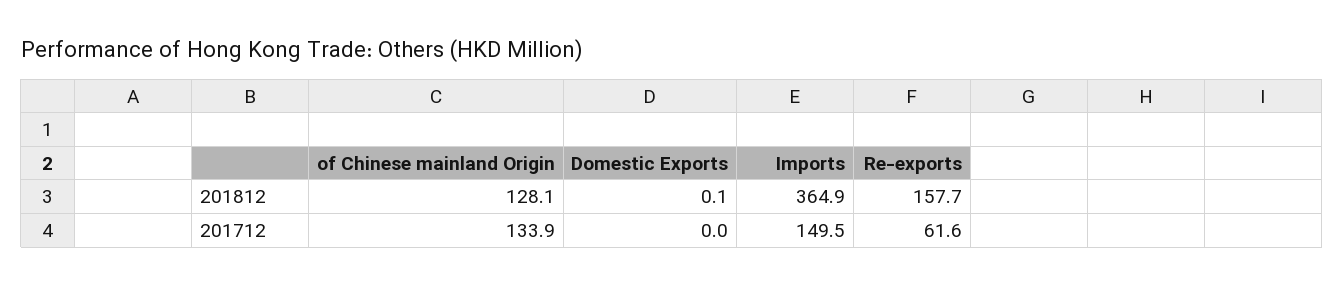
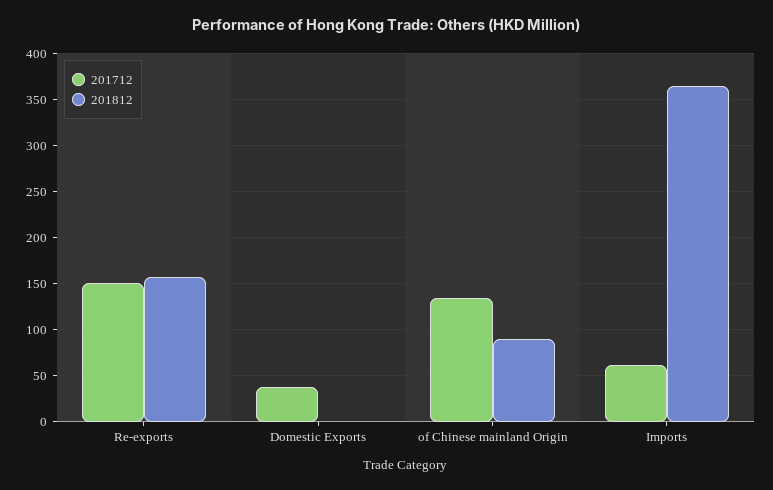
201812, of Chinese mainland Origin: 128.1 -> 90
201712, Domestic Exports: 0 -> 40
201712, Imports: 149.5 -> 60
201712, Re-exports: 61.6 -> 150

